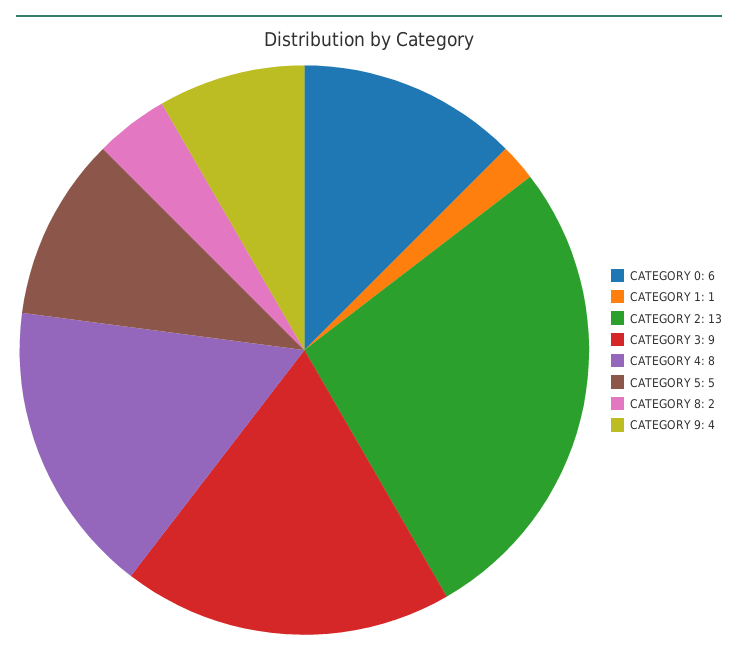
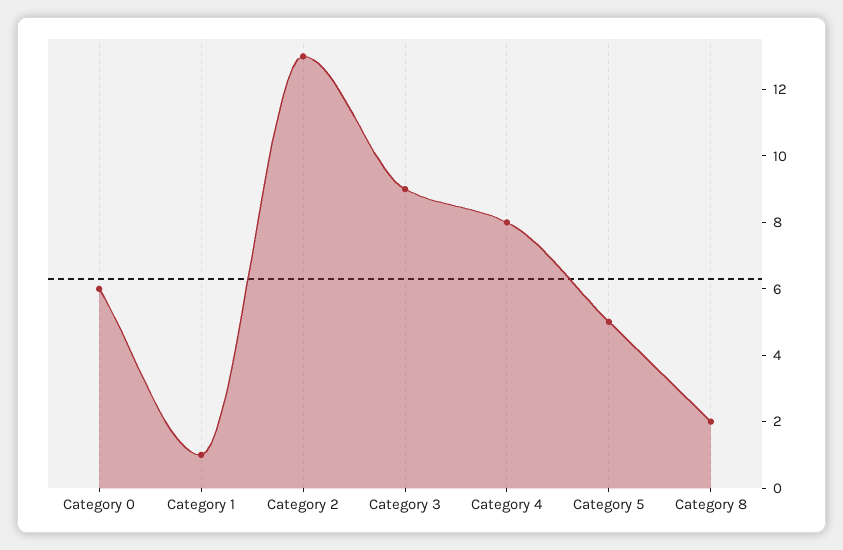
CATEGORY 9: 4 -> none

